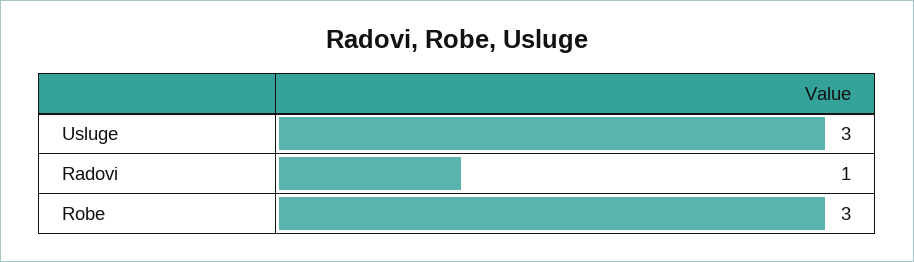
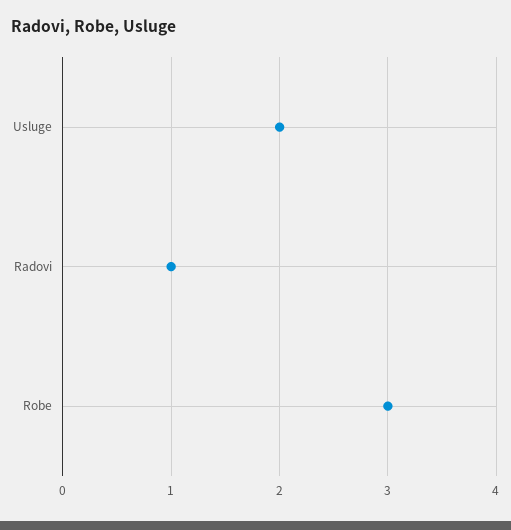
Usluge: 3 -> 2

